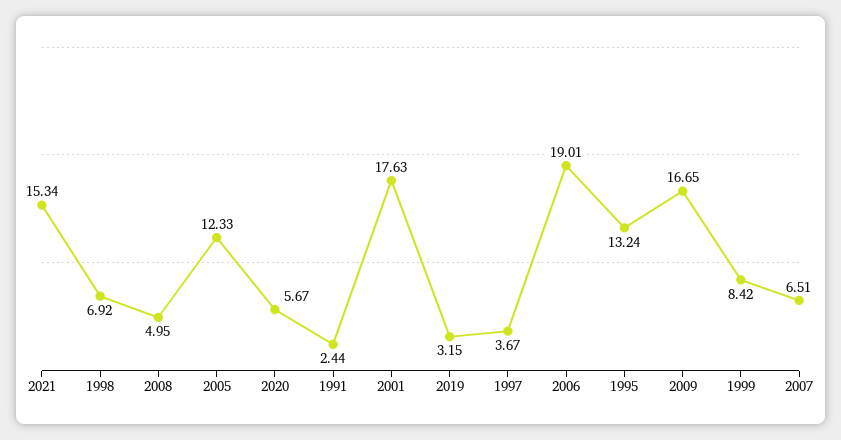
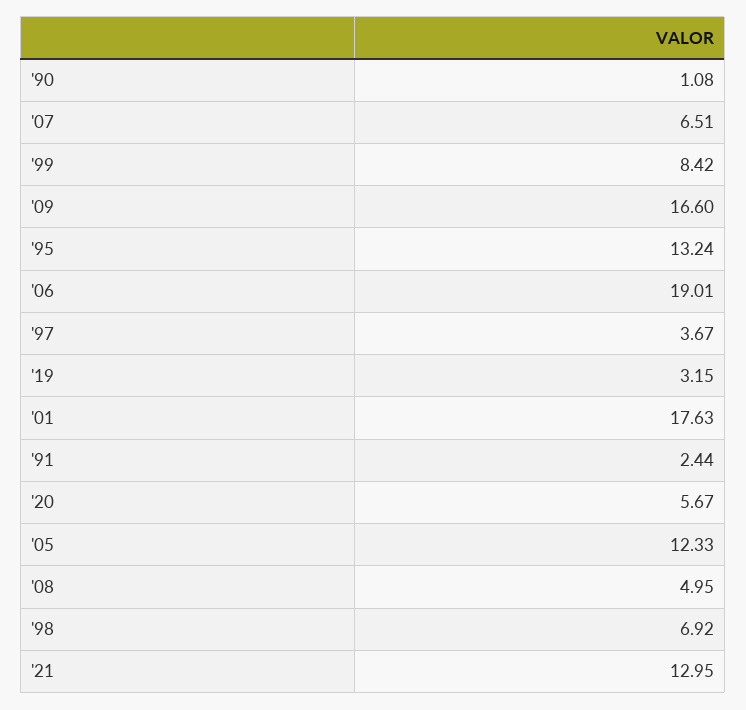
2021: 15.34 -> 12.95
2009: 16.65 -> 16.6
'90: none -> 1.08

